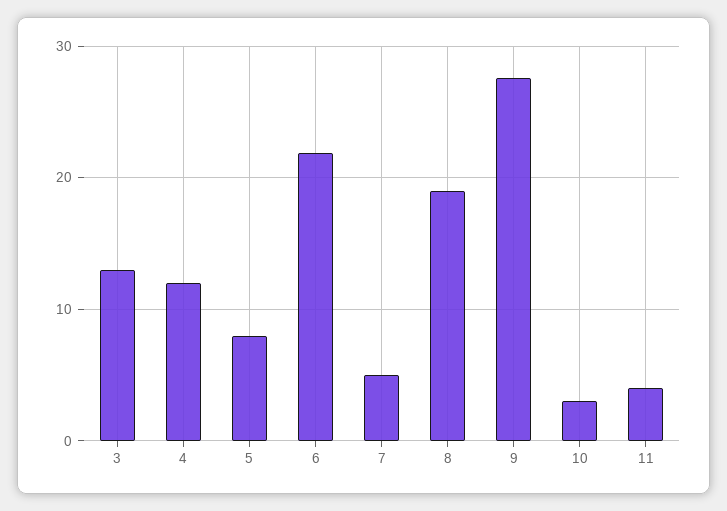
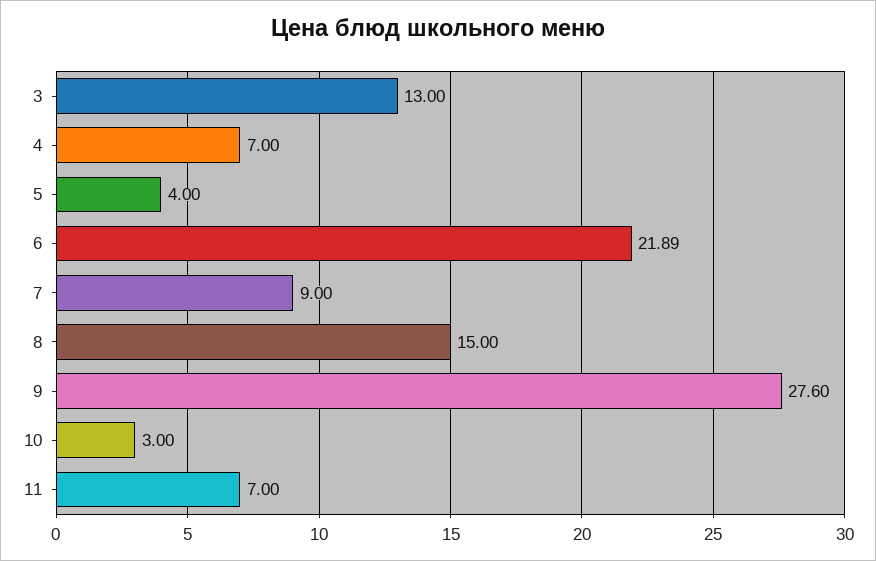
4: 12 -> 7
5: 8 -> 4
7: 5 -> 9
8: 19 -> 15
11: 4 -> 7

